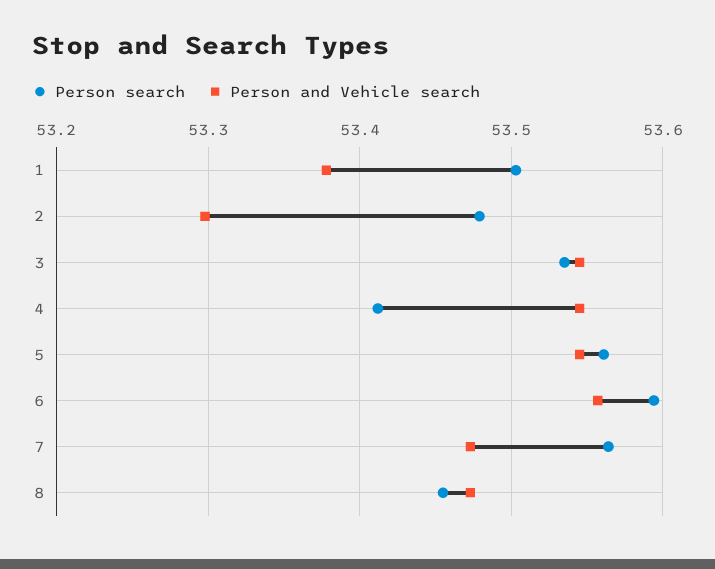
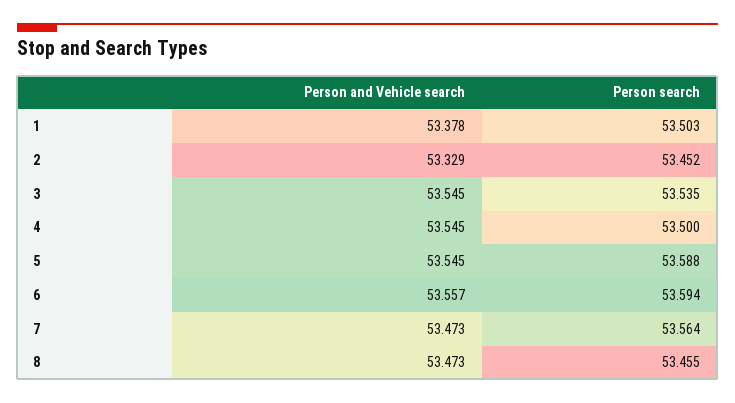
Person search, 2: 53.48 -> 53.452
Person and Vehicle search, 2: 53.3 -> 53.329
Person search, 4: 53.41 -> 53.5
Person search, 5: 53.56 -> 53.588

